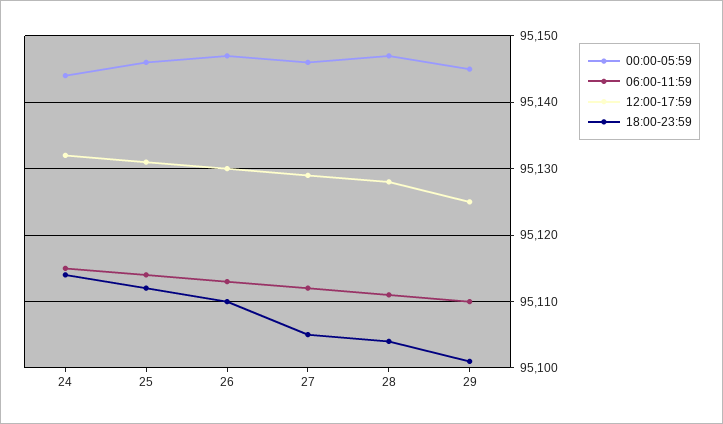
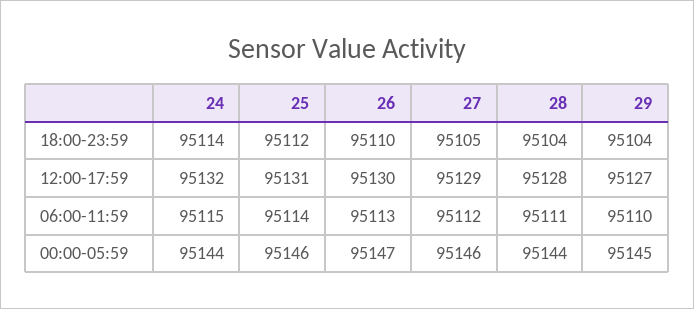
00:00-05:59, 28: 95147 -> 95144
12:00-17:59, 29: 95125 -> 95127
18:00-23:59, 29: 95101 -> 95104

